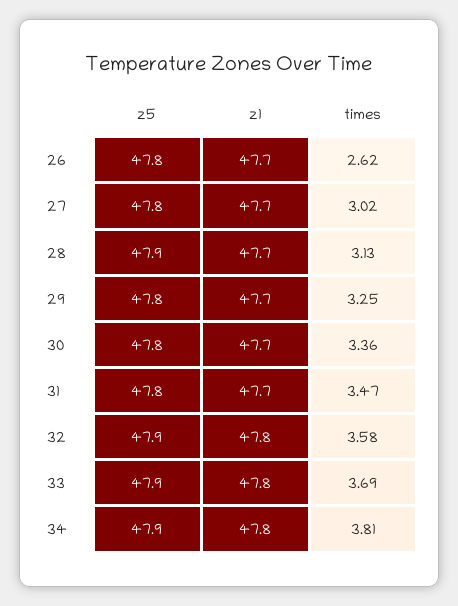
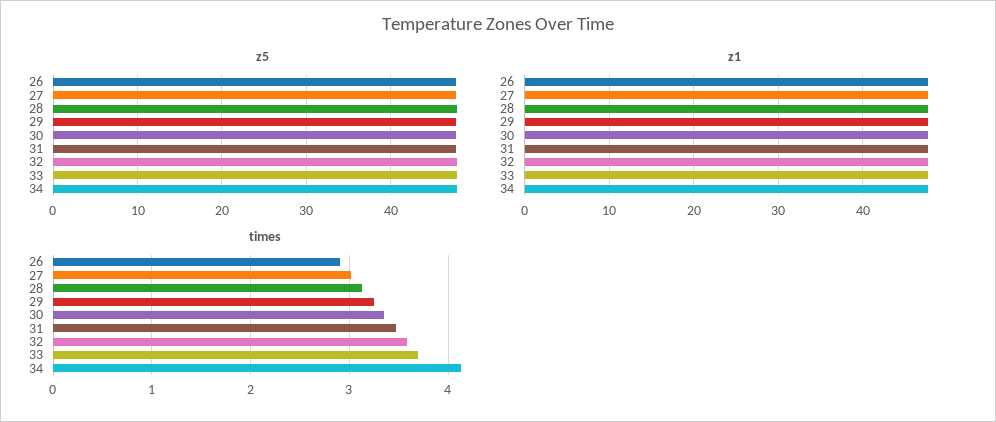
times, 26: 2.62 -> 2.9
times, 34: 3.81 -> 4.1

